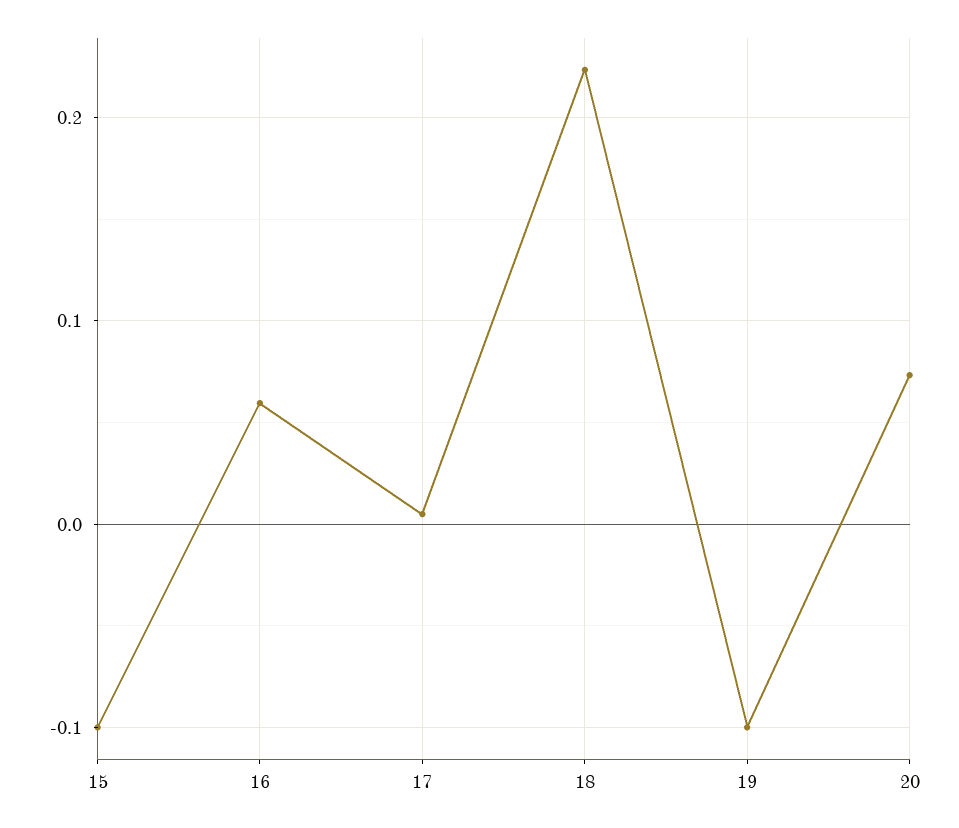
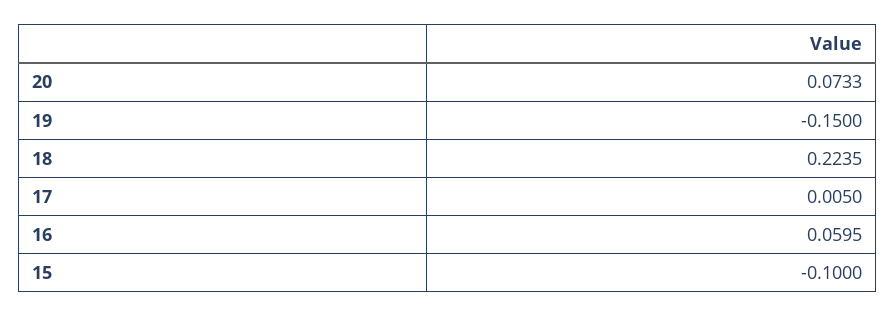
19: -0.1 -> -0.15

